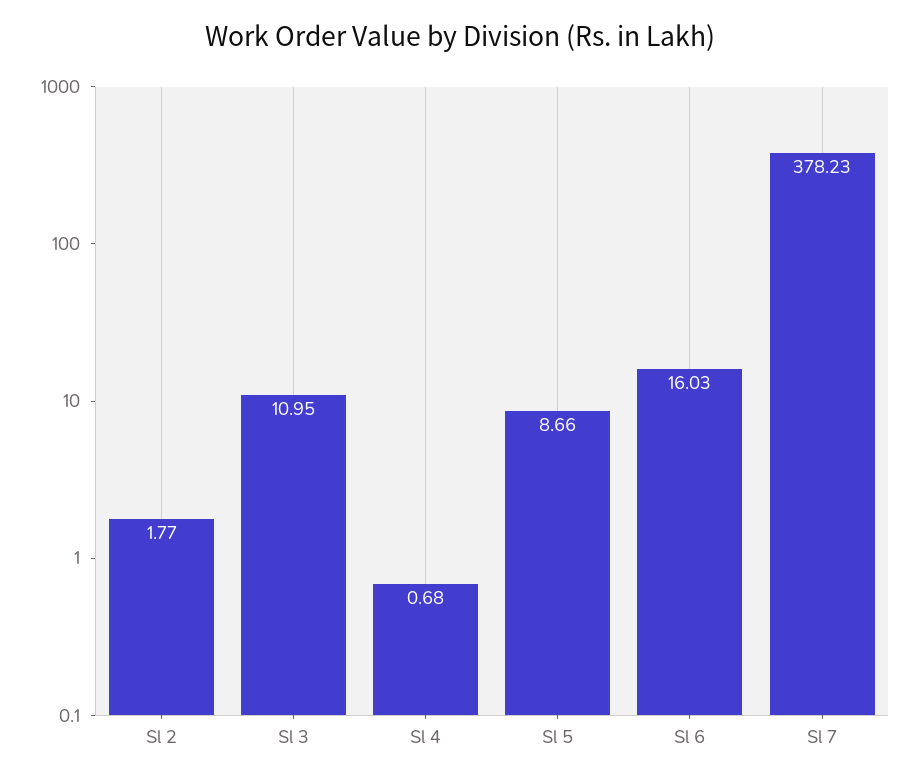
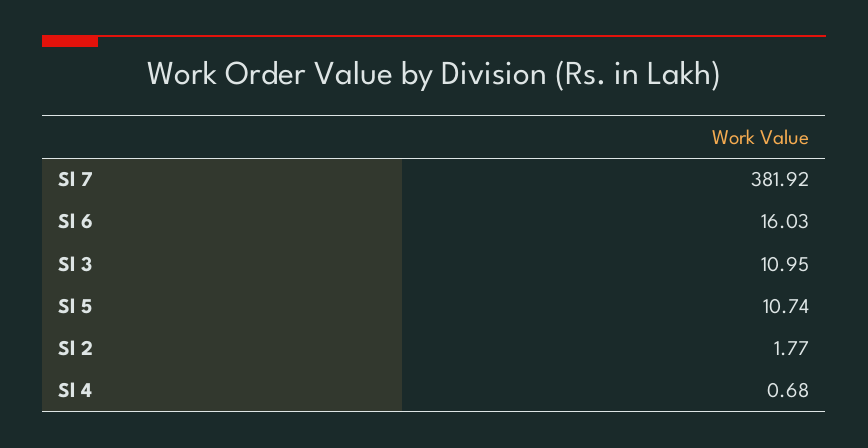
Sl 5: 8.66 -> 10.74
Sl 7: 378.23 -> 381.92

